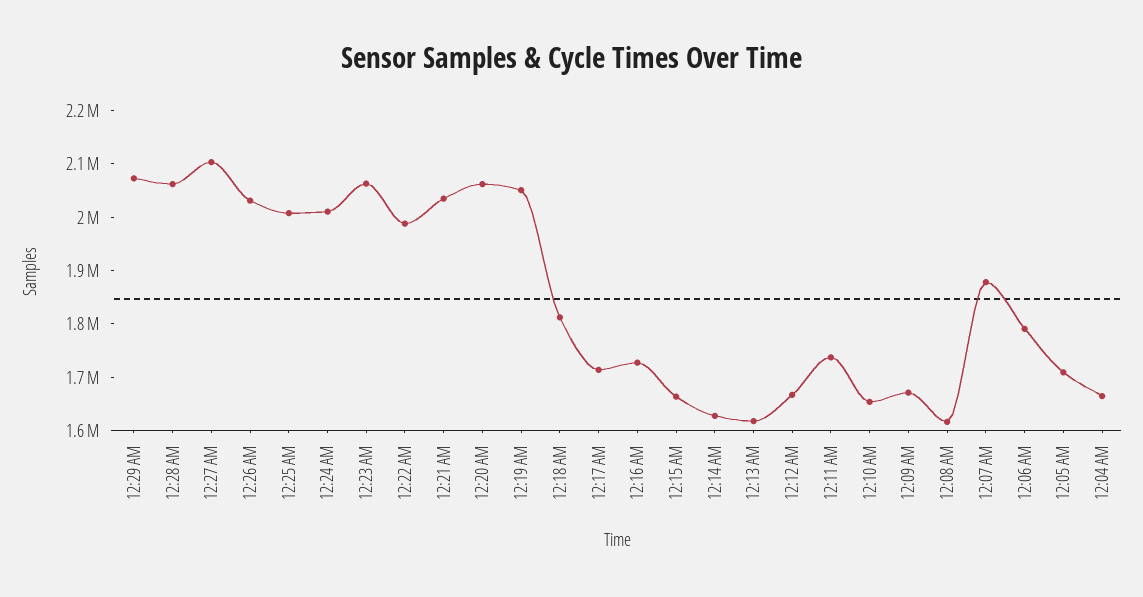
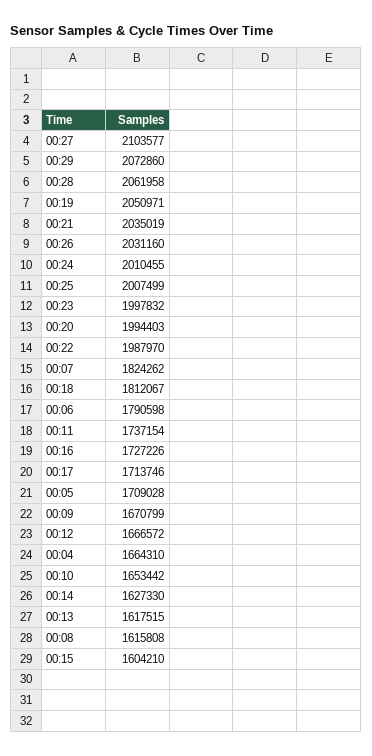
12:23 AM: 2060000 -> 1997832
12:20 AM: 2060000 -> 1994403
12:15 AM: 1660000 -> 1604210
12:07 AM: 1880000 -> 1824262

